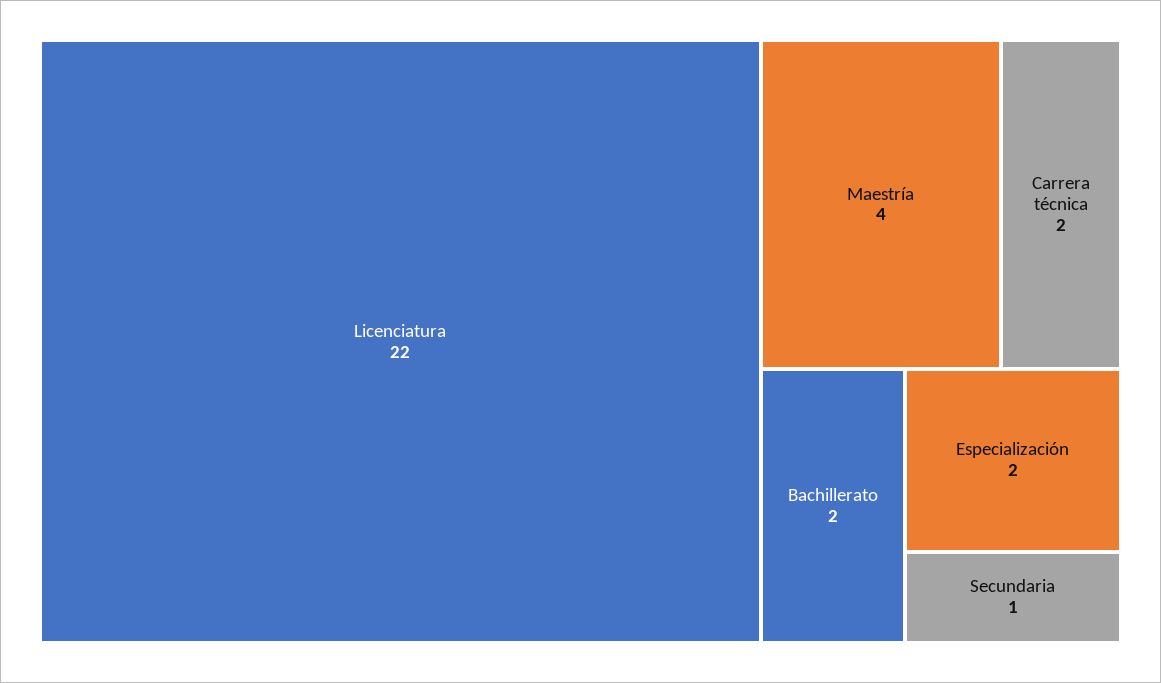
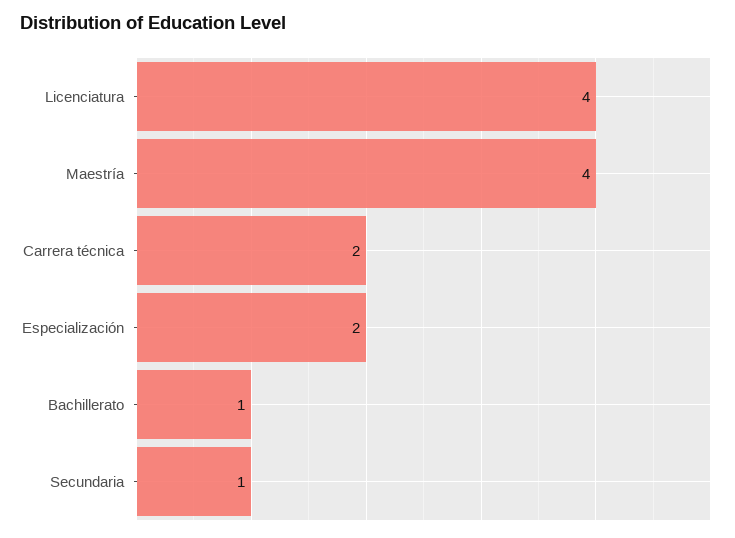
Licenciatura: 22 -> 4
Bachillerato: 2 -> 1

